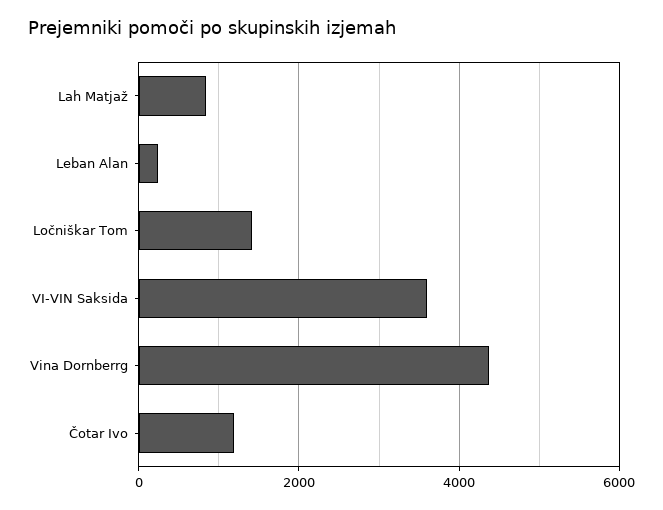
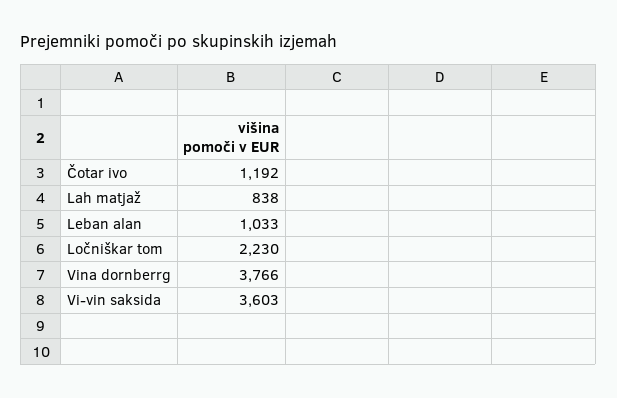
Leban Alan: 200 -> 1033
Ločniškar Tom: 1400 -> 2230
Vina Dornberrg: 4400 -> 3766

